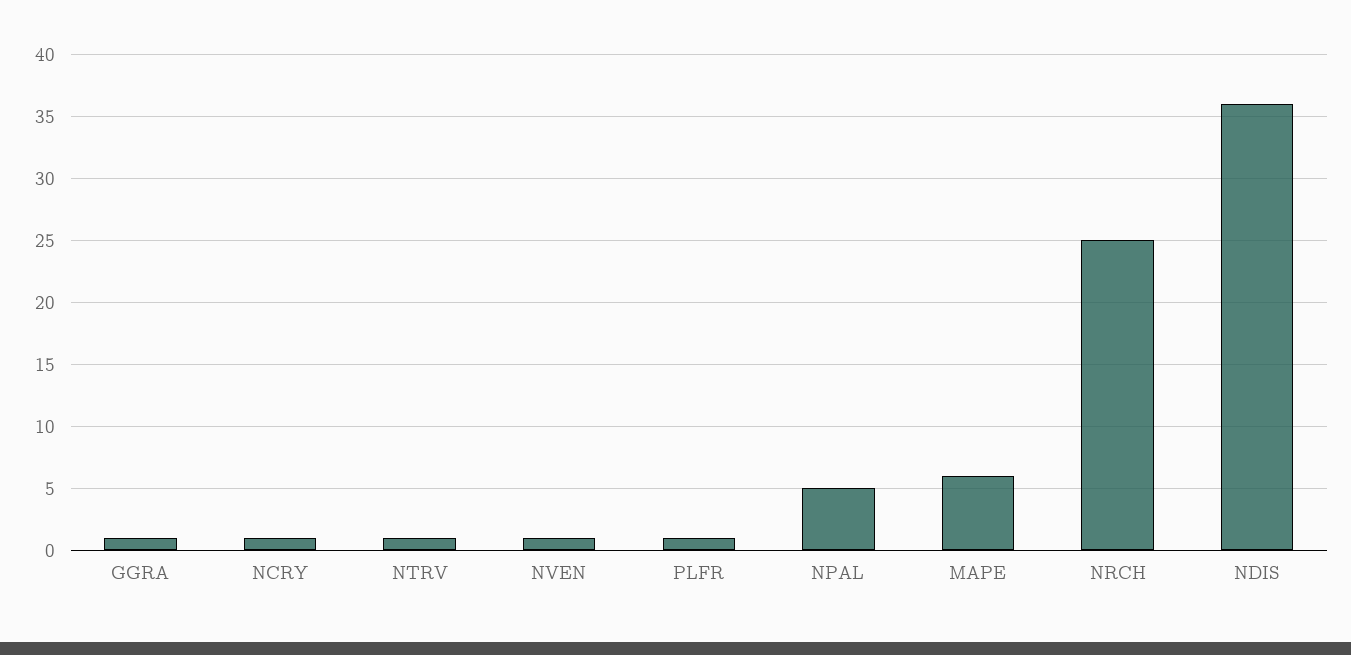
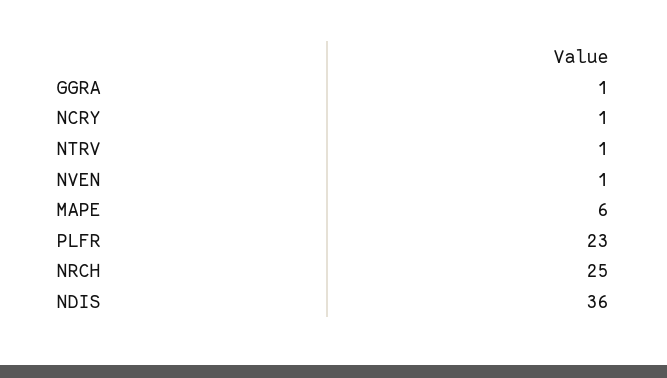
PLFR: 1 -> 23
NPAL: 5 -> none

